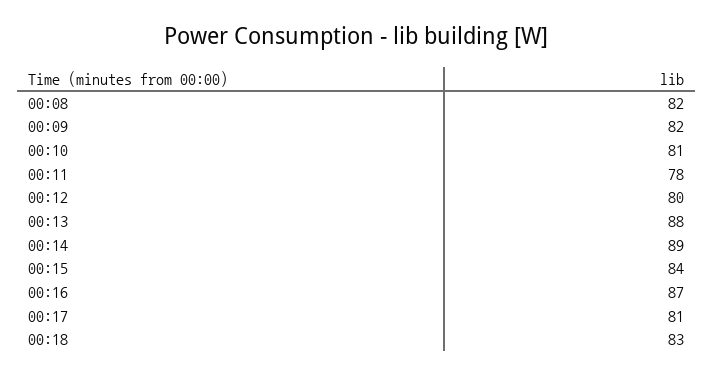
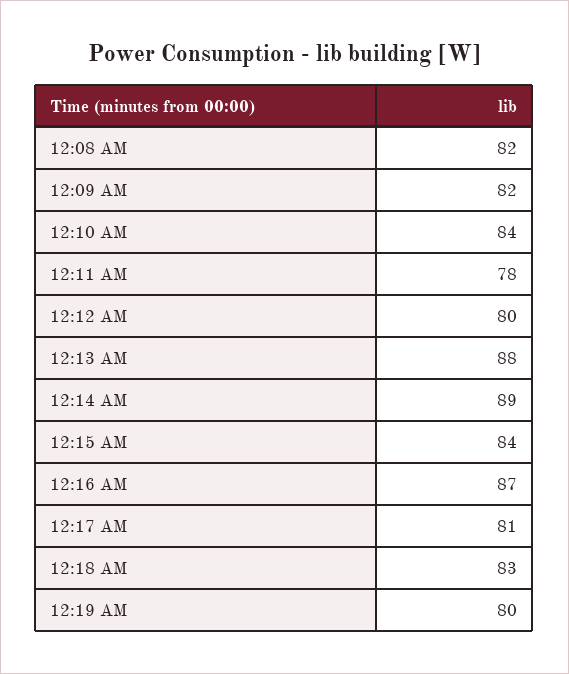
00:10: 81 -> 84
12:19 AM: none -> 80

